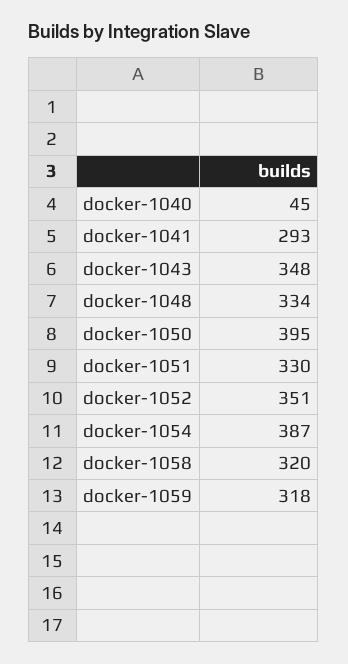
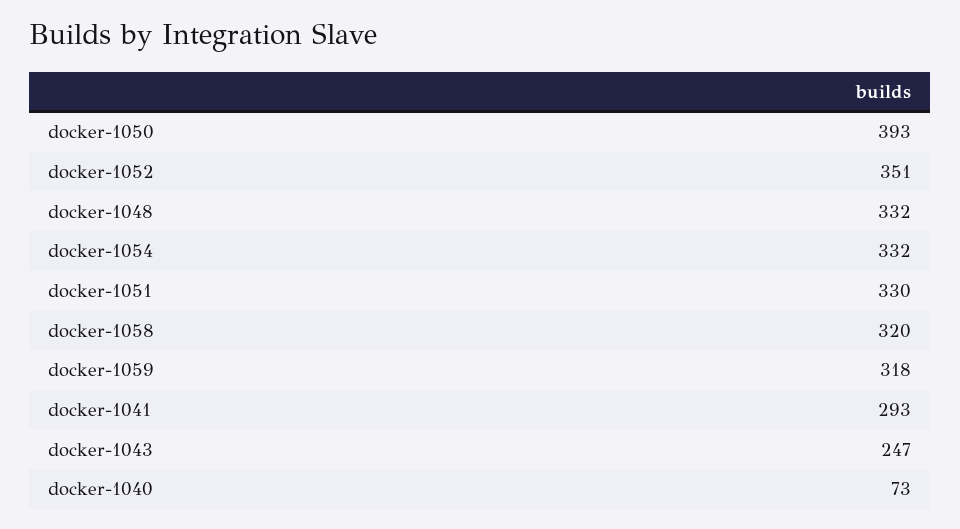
docker-1040: 45 -> 73
docker-1043: 348 -> 247
docker-1048: 334 -> 332
docker-1050: 395 -> 393
docker-1054: 387 -> 332

